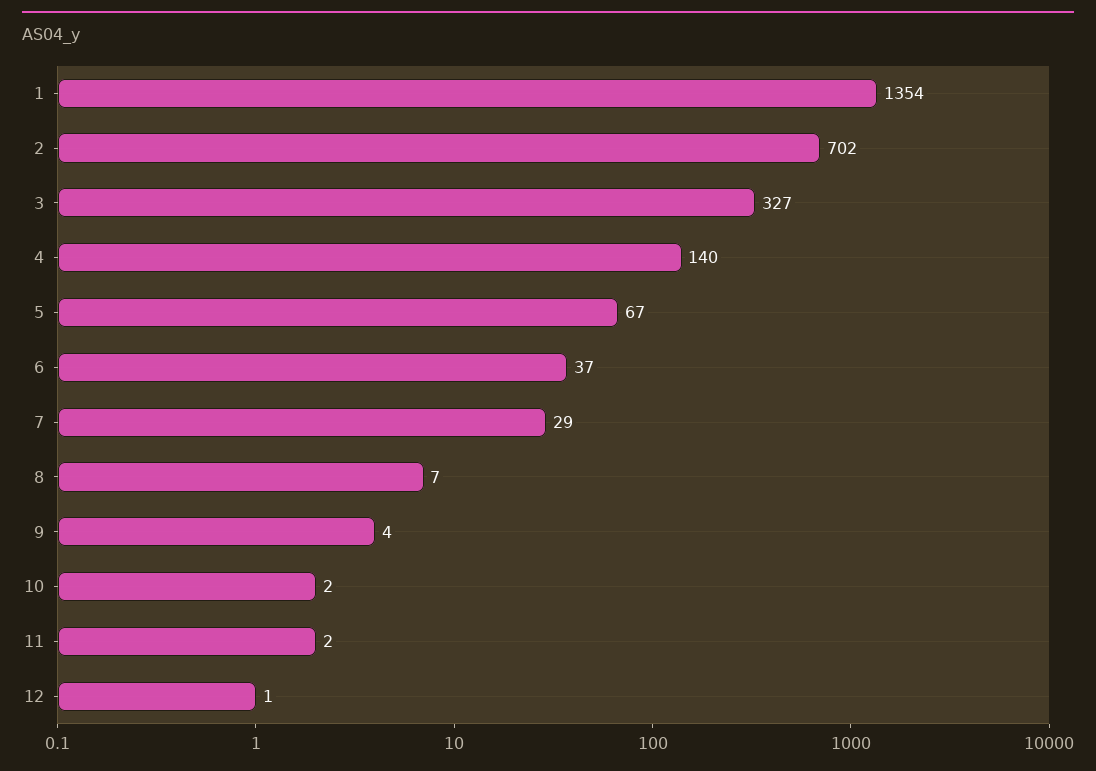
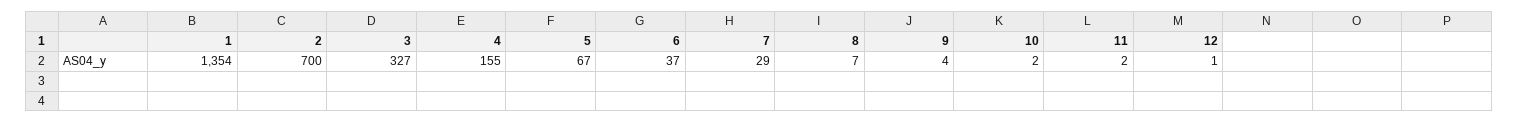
2: 702 -> 700
4: 140 -> 155

